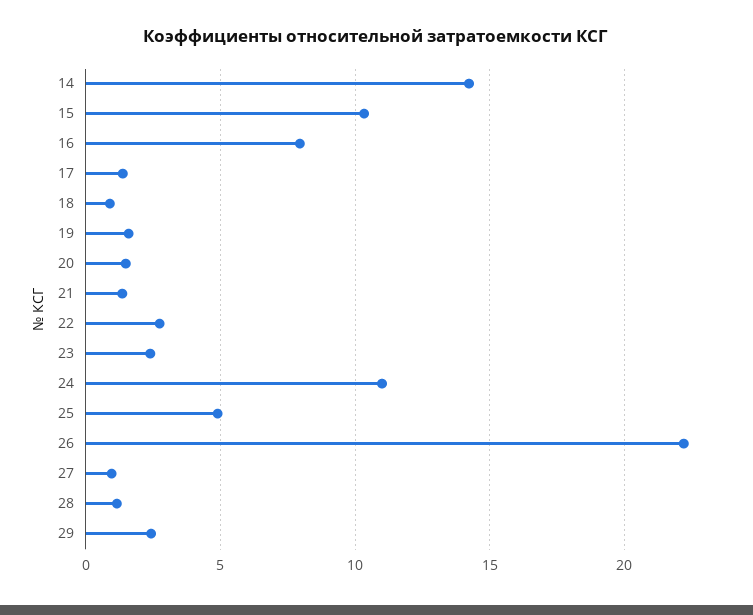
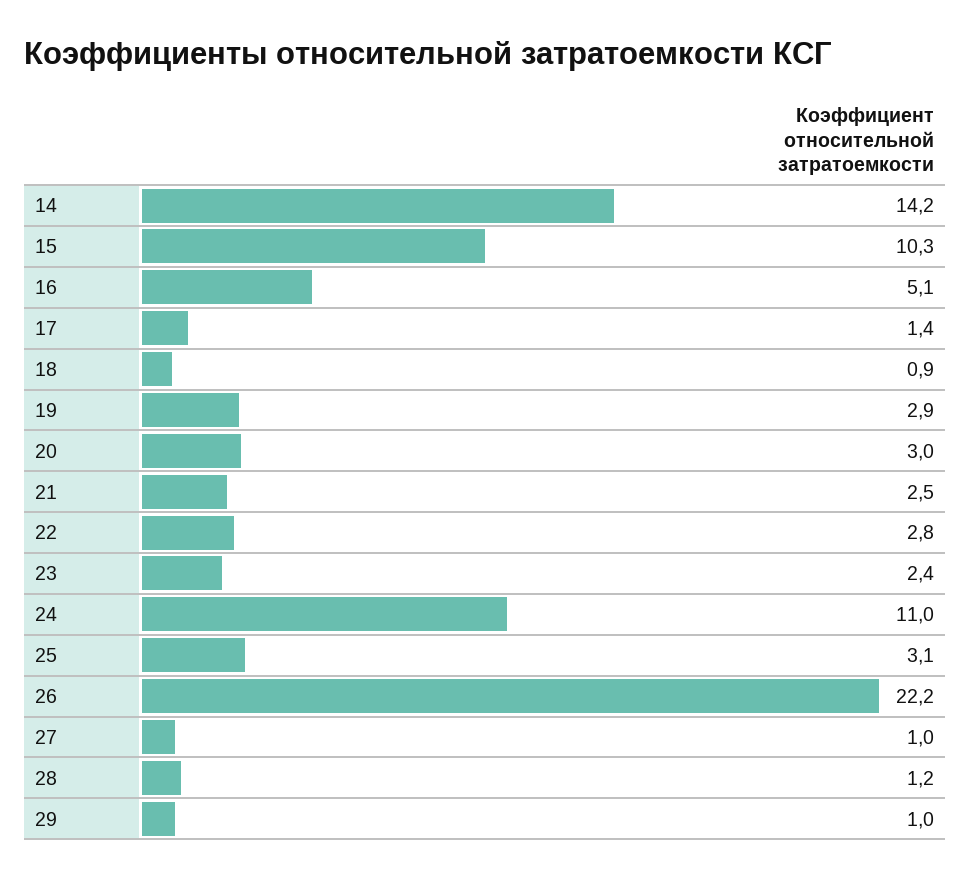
16: 8 -> 5.1
19: 1.5 -> 2.9
20: 1.5 -> 3
21: 1.5 -> 2.5
25: 5 -> 3.1
29: 2.5 -> 1

